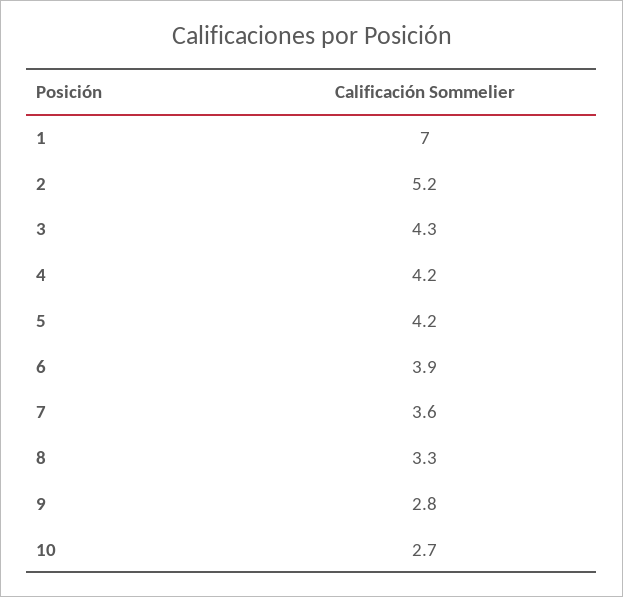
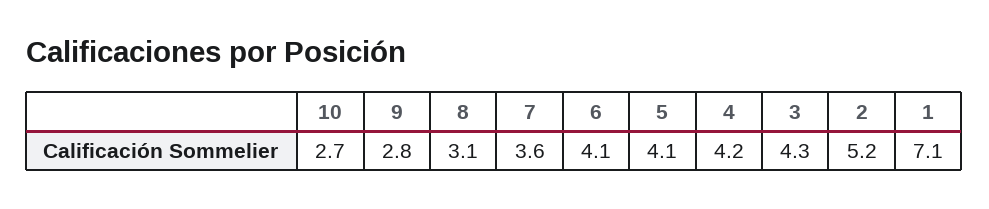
1: 7 -> 7.1
5: 4.2 -> 4.1
6: 3.9 -> 4.1
8: 3.3 -> 3.1

